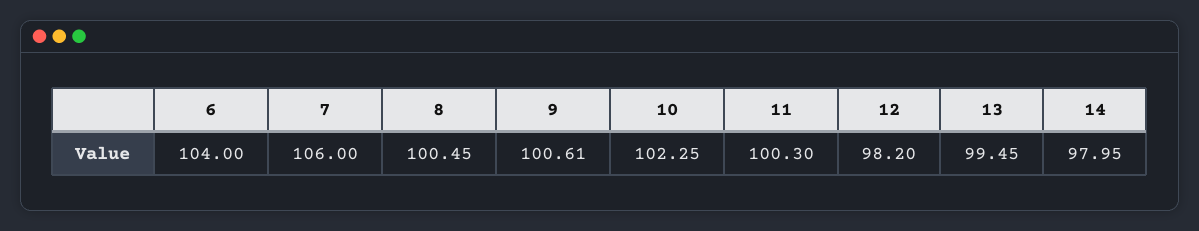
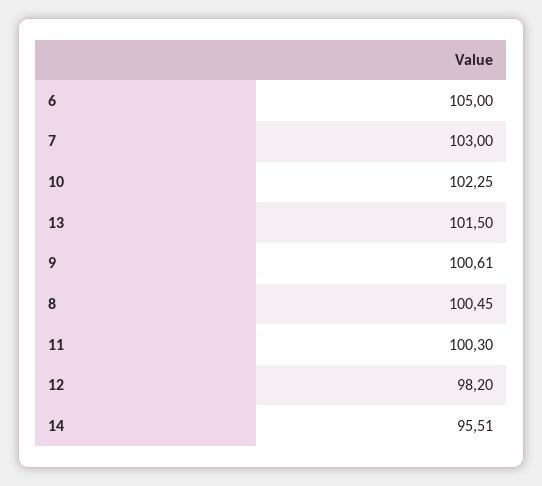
6: 104 -> 105
7: 106 -> 103
13: 99.45 -> 101.5
14: 97.95 -> 95.51

